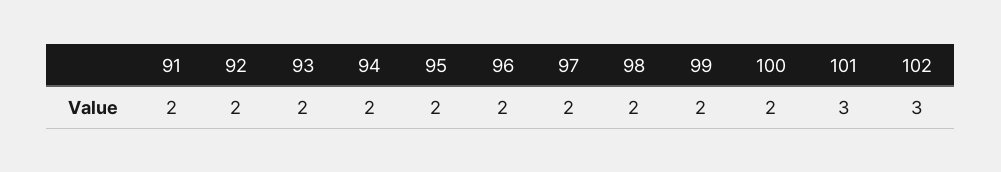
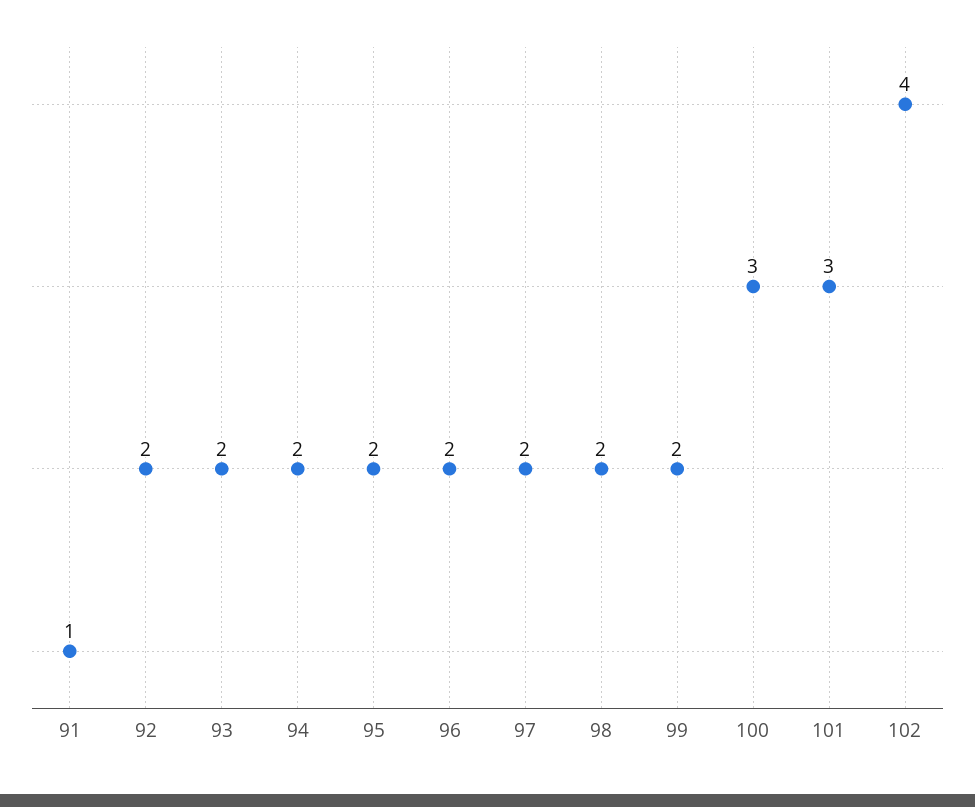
91: 2 -> 1
100: 2 -> 3
102: 3 -> 4

